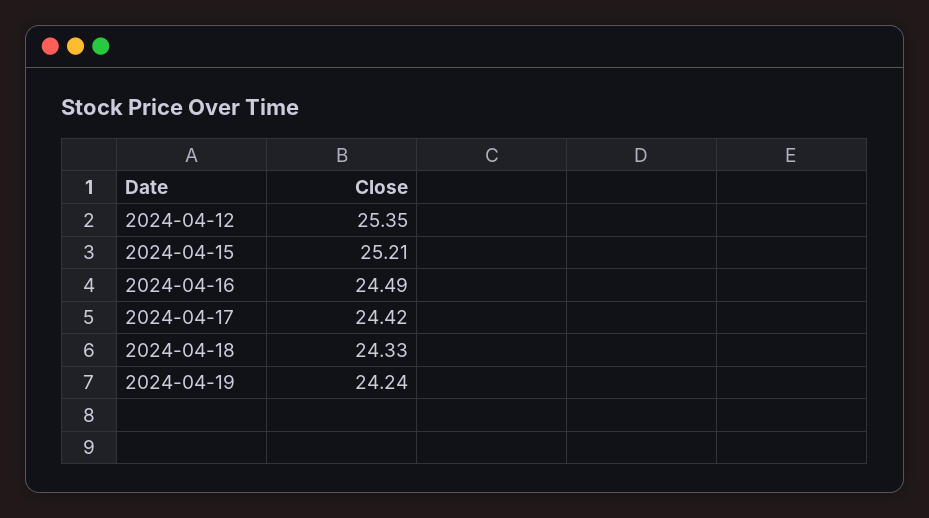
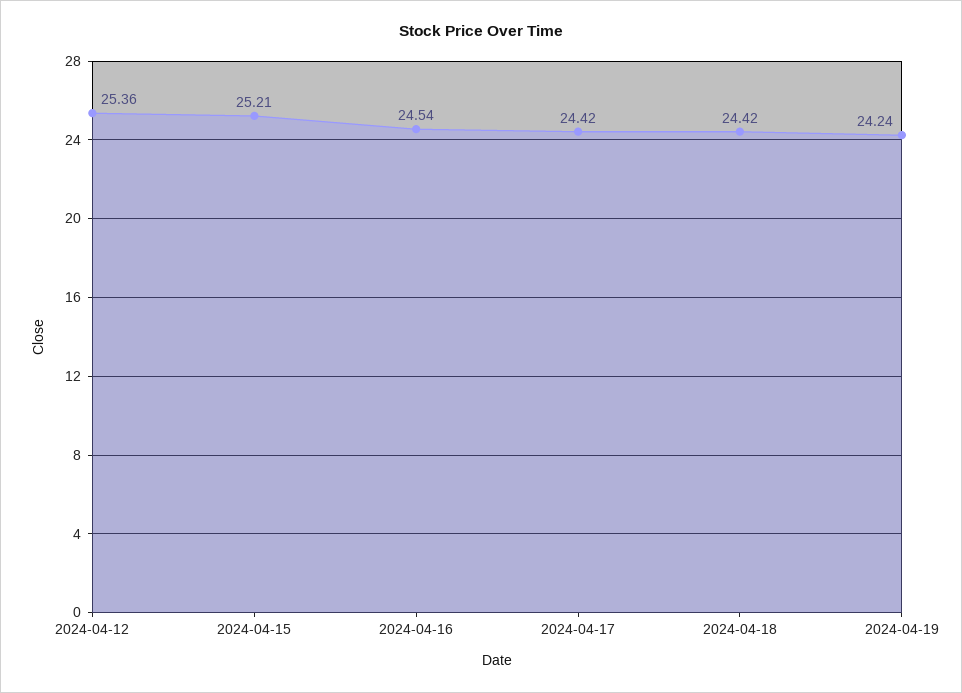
2024-04-12: 25.35 -> 25.36
2024-04-16: 24.49 -> 24.54
2024-04-18: 24.33 -> 24.42

